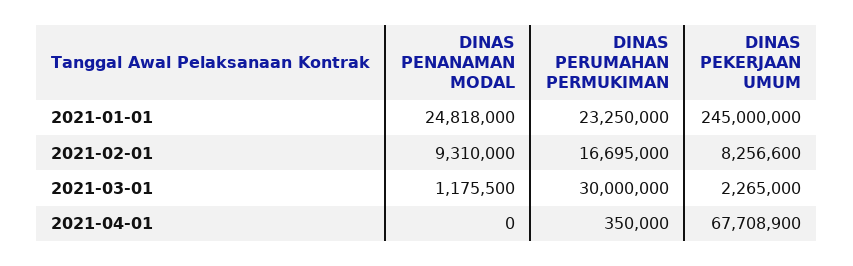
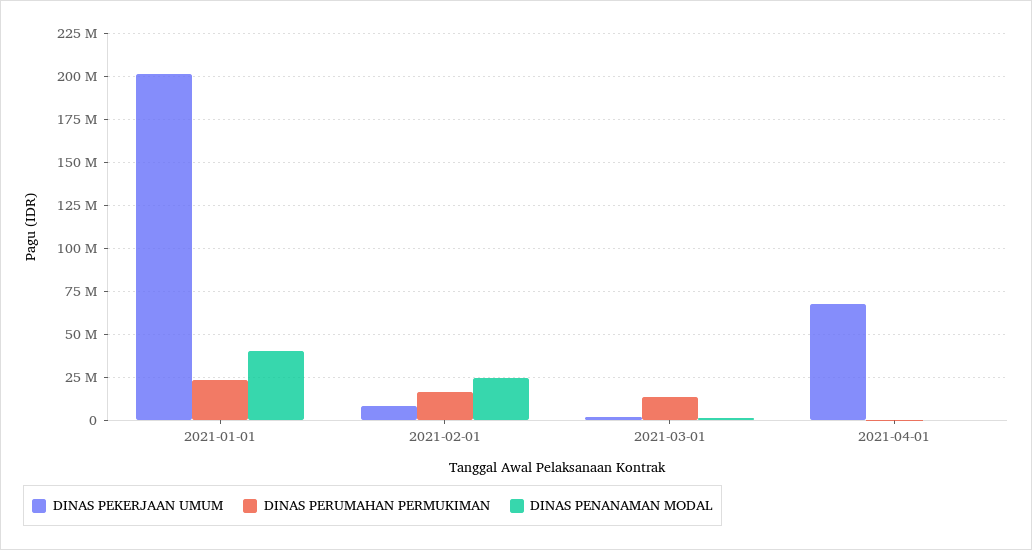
DINAS PENANAMAN MODAL, 2021-01-01: 24818000 -> 40000000
DINAS PEKERJAAN UMUM, 2021-01-01: 245000000 -> 200000000
DINAS PENANAMAN MODAL, 2021-02-01: 9310000 -> 25000000
DINAS PERUMAHAN PERMUKIMAN, 2021-03-01: 30000000 -> 15000000

